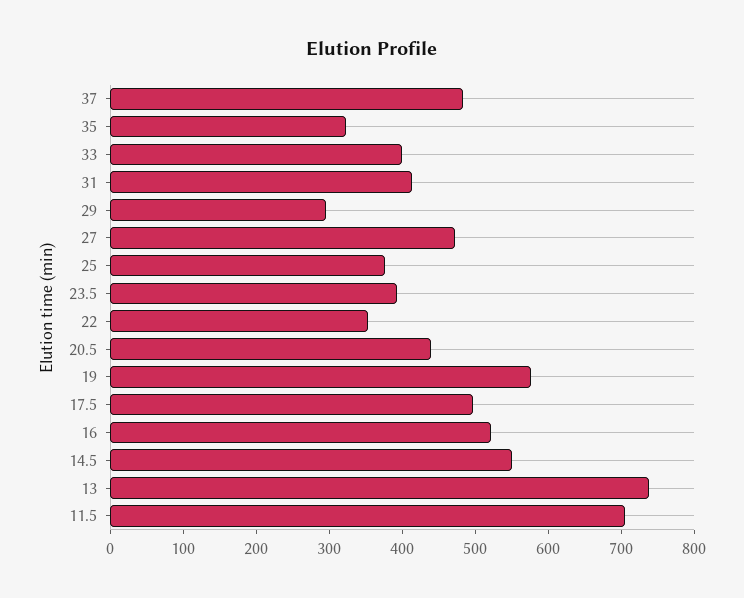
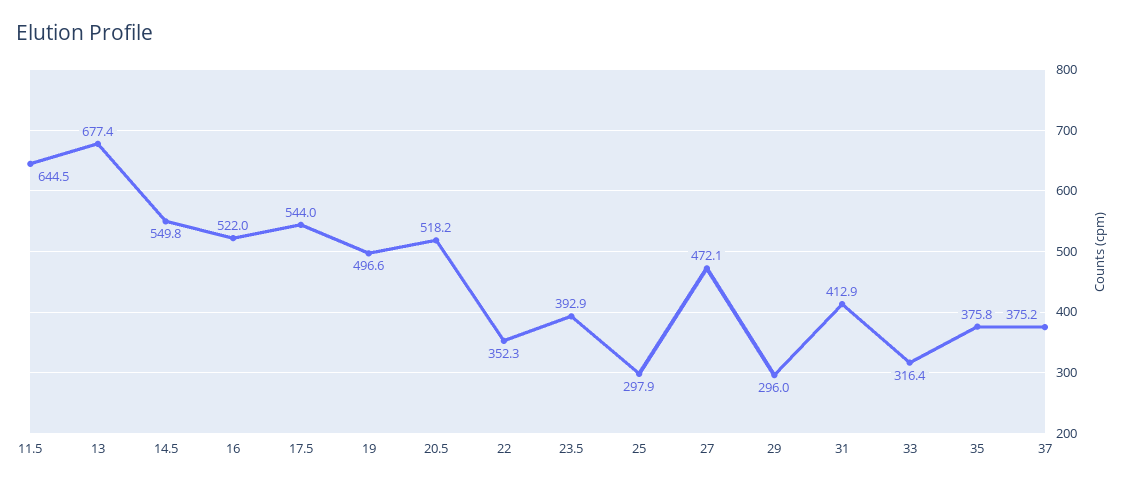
37: 480 -> 375.2
35: 320 -> 375.8
33: 400 -> 316.4
25: 380 -> 297.9
20.5: 440 -> 518.2
19: 580 -> 496.6
17.5: 500 -> 544
13: 740 -> 677.4
11.5: 700 -> 644.5

